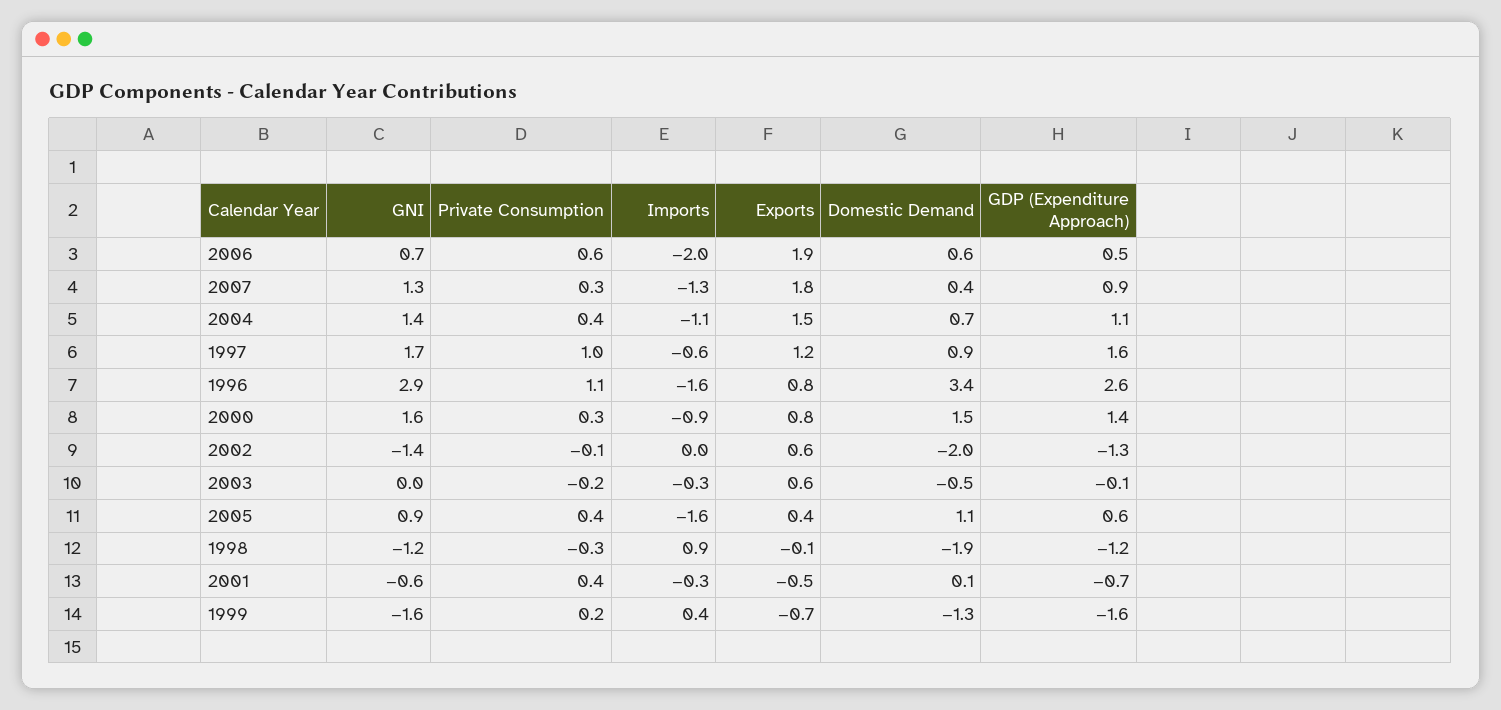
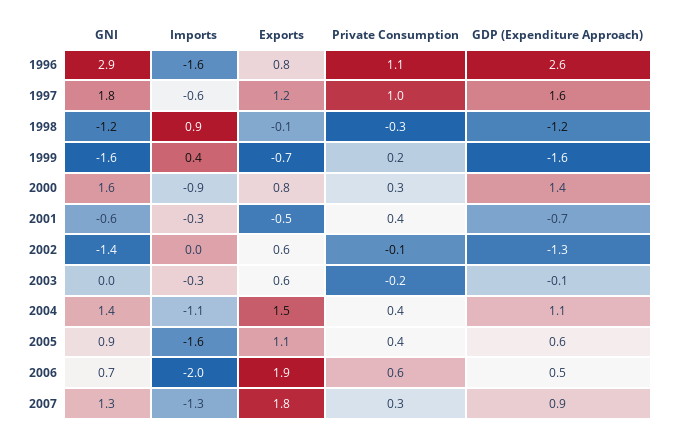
Domestic Demand, 2006: 0.6 -> none
Domestic Demand, 2007: 0.4 -> none
Domestic Demand, 2004: 0.7 -> none
GNI, 1997: 1.7 -> 1.8
Domestic Demand, 1997: 0.9 -> none
Domestic Demand, 1996: 3.4 -> none
Domestic Demand, 2000: 1.5 -> none
Domestic Demand, 2002: -2 -> none
Domestic Demand, 2003: -0.5 -> none
Exports, 2005: 0.4 -> 1.1
Domestic Demand, 2005: 1.1 -> none
Domestic Demand, 1998: -1.9 -> none
Domestic Demand, 2001: 0.1 -> none
Domestic Demand, 1999: -1.3 -> none

